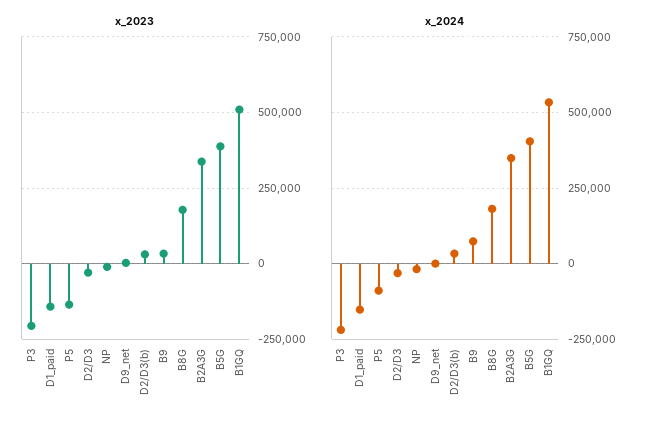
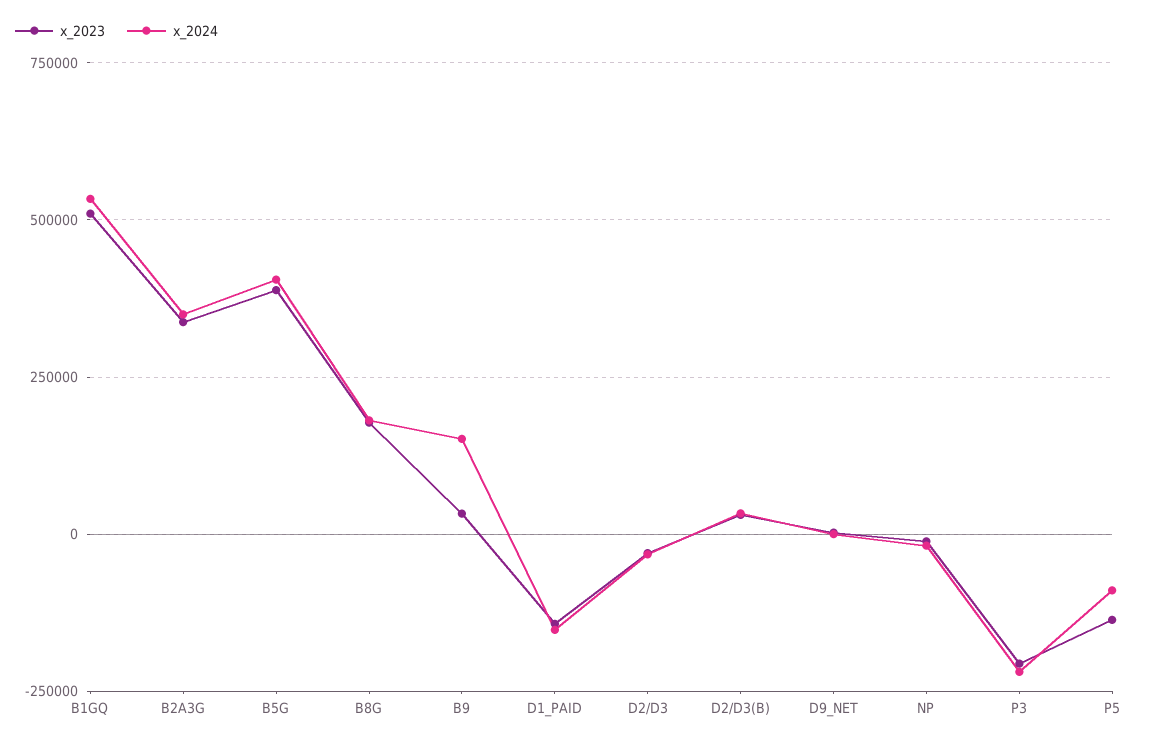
x_2024, B9: 75000 -> 150000

